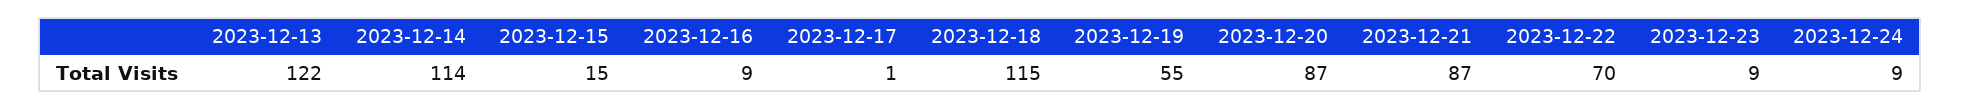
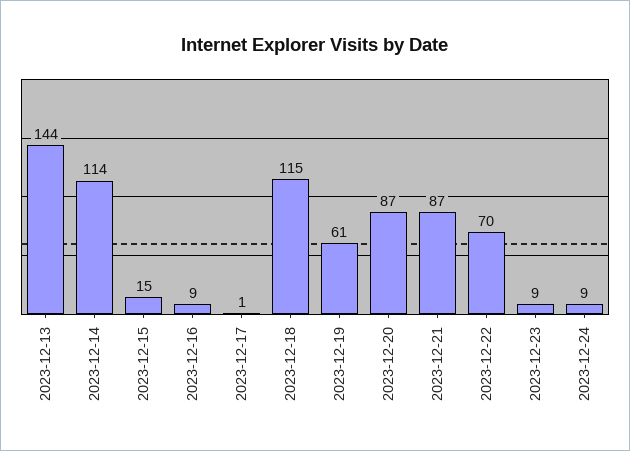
2023-12-13: 122 -> 144
2023-12-19: 55 -> 61

